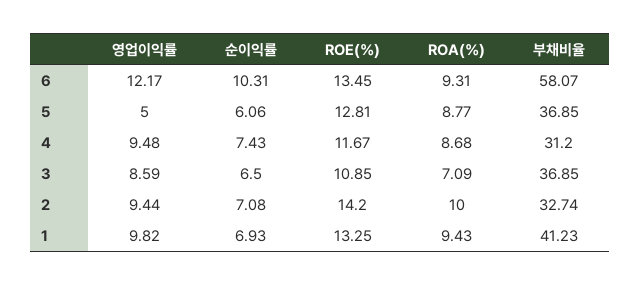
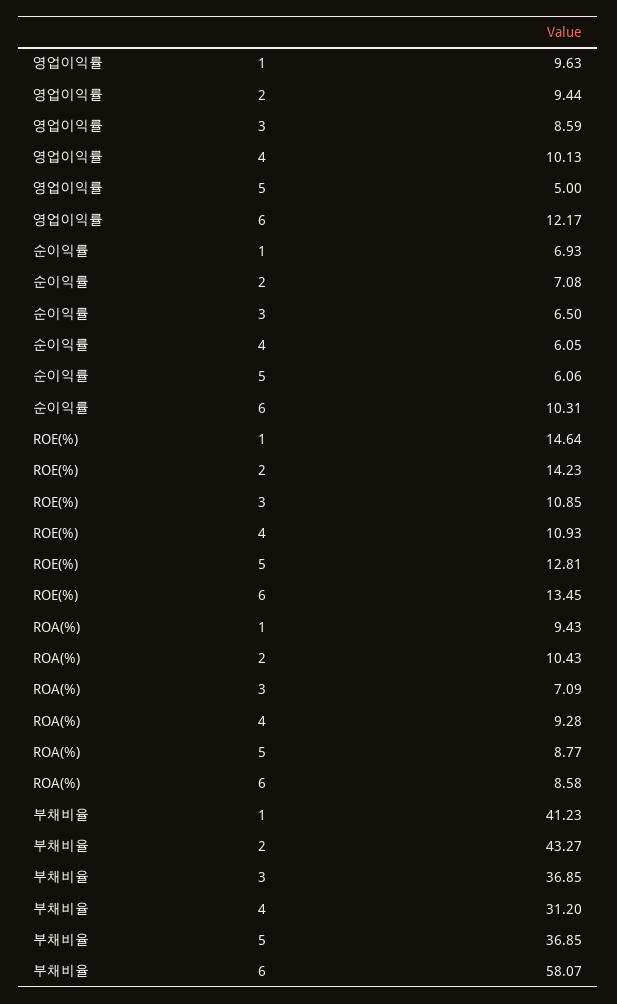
ROA(%), 6: 9.31 -> 8.58
영업이익률, 4: 9.48 -> 10.13
순이익률, 4: 7.43 -> 6.05
ROE(%), 4: 11.67 -> 10.93
ROA(%), 4: 8.68 -> 9.28
ROE(%), 2: 14.2 -> 14.23
ROA(%), 2: 10 -> 10.43
부채비율, 2: 32.74 -> 43.27
영업이익률, 1: 9.82 -> 9.63
ROE(%), 1: 13.25 -> 14.64

